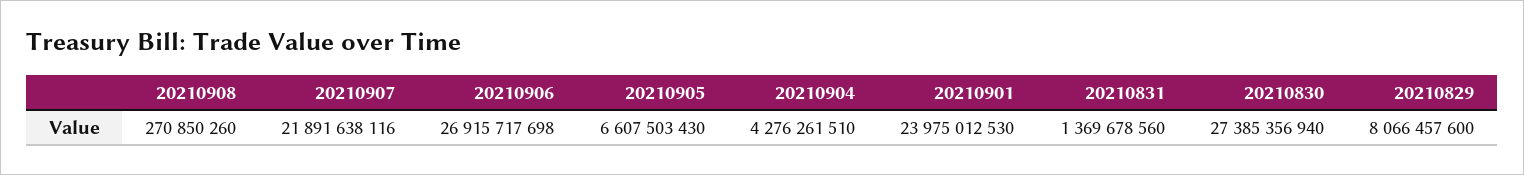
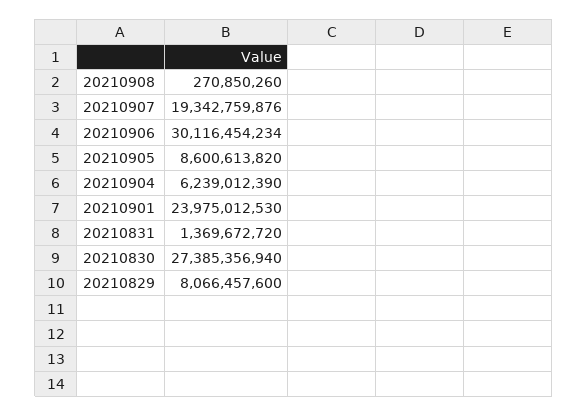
20210907: 21891638116 -> 19342759876
20210906: 26915717698 -> 30116454234
20210905: 6607503430 -> 8600613820
20210904: 4276261510 -> 6239012390
20210831: 1369678560 -> 1369672720

